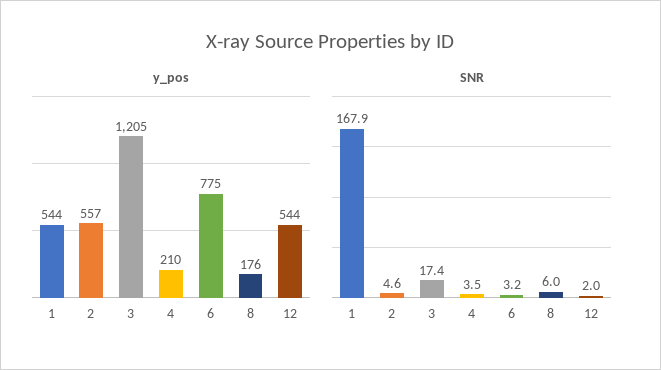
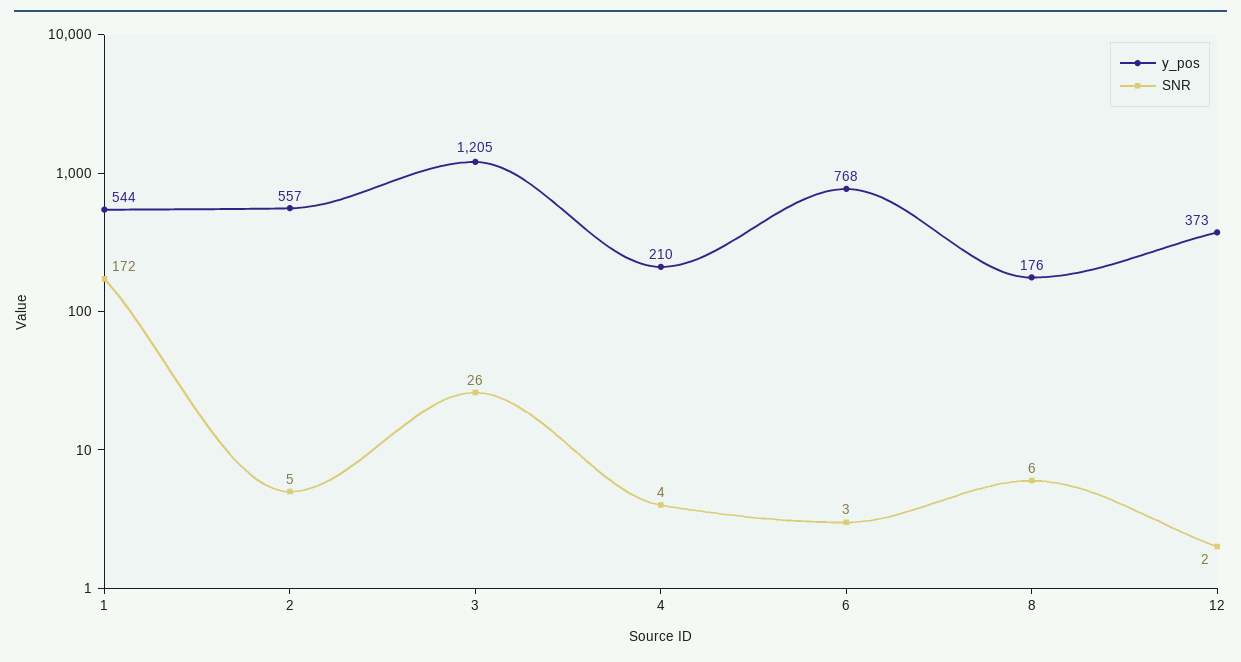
y_pos, 6: 775 -> 768
y_pos, 12: 544 -> 373
SNR, 1: 167.9 -> 172
SNR, 3: 17.4 -> 26

